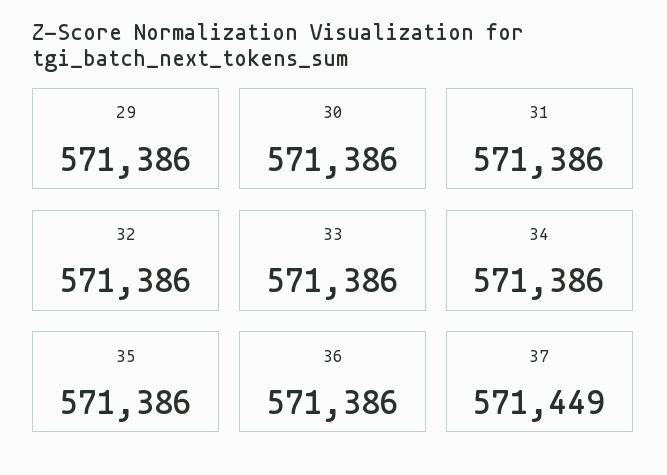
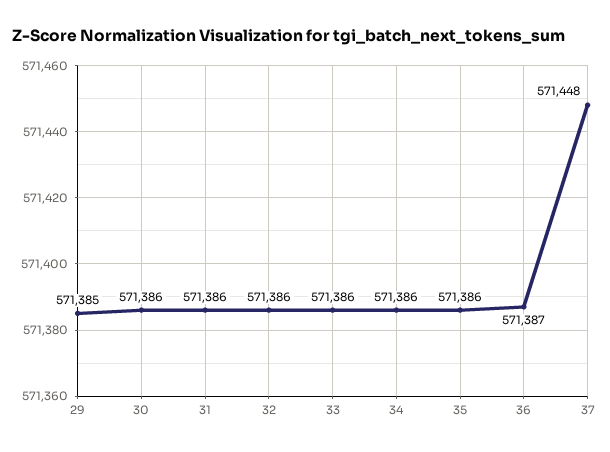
29: 571386 -> 571385
36: 571386 -> 571387
37: 571449 -> 571448

